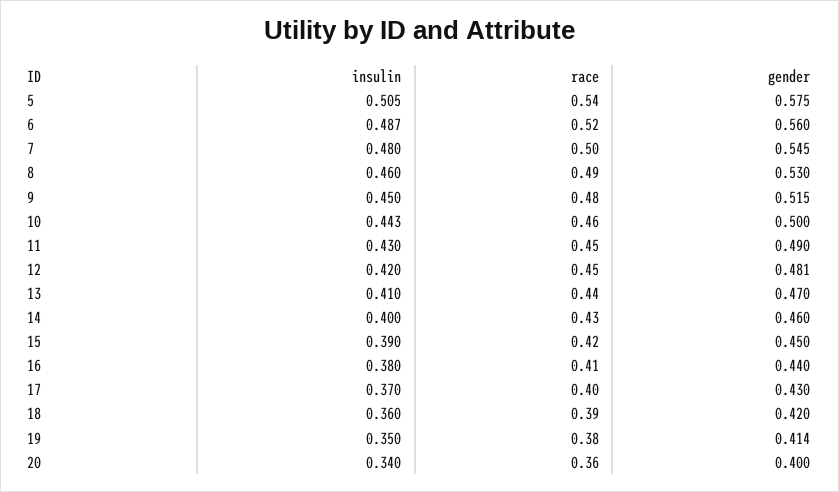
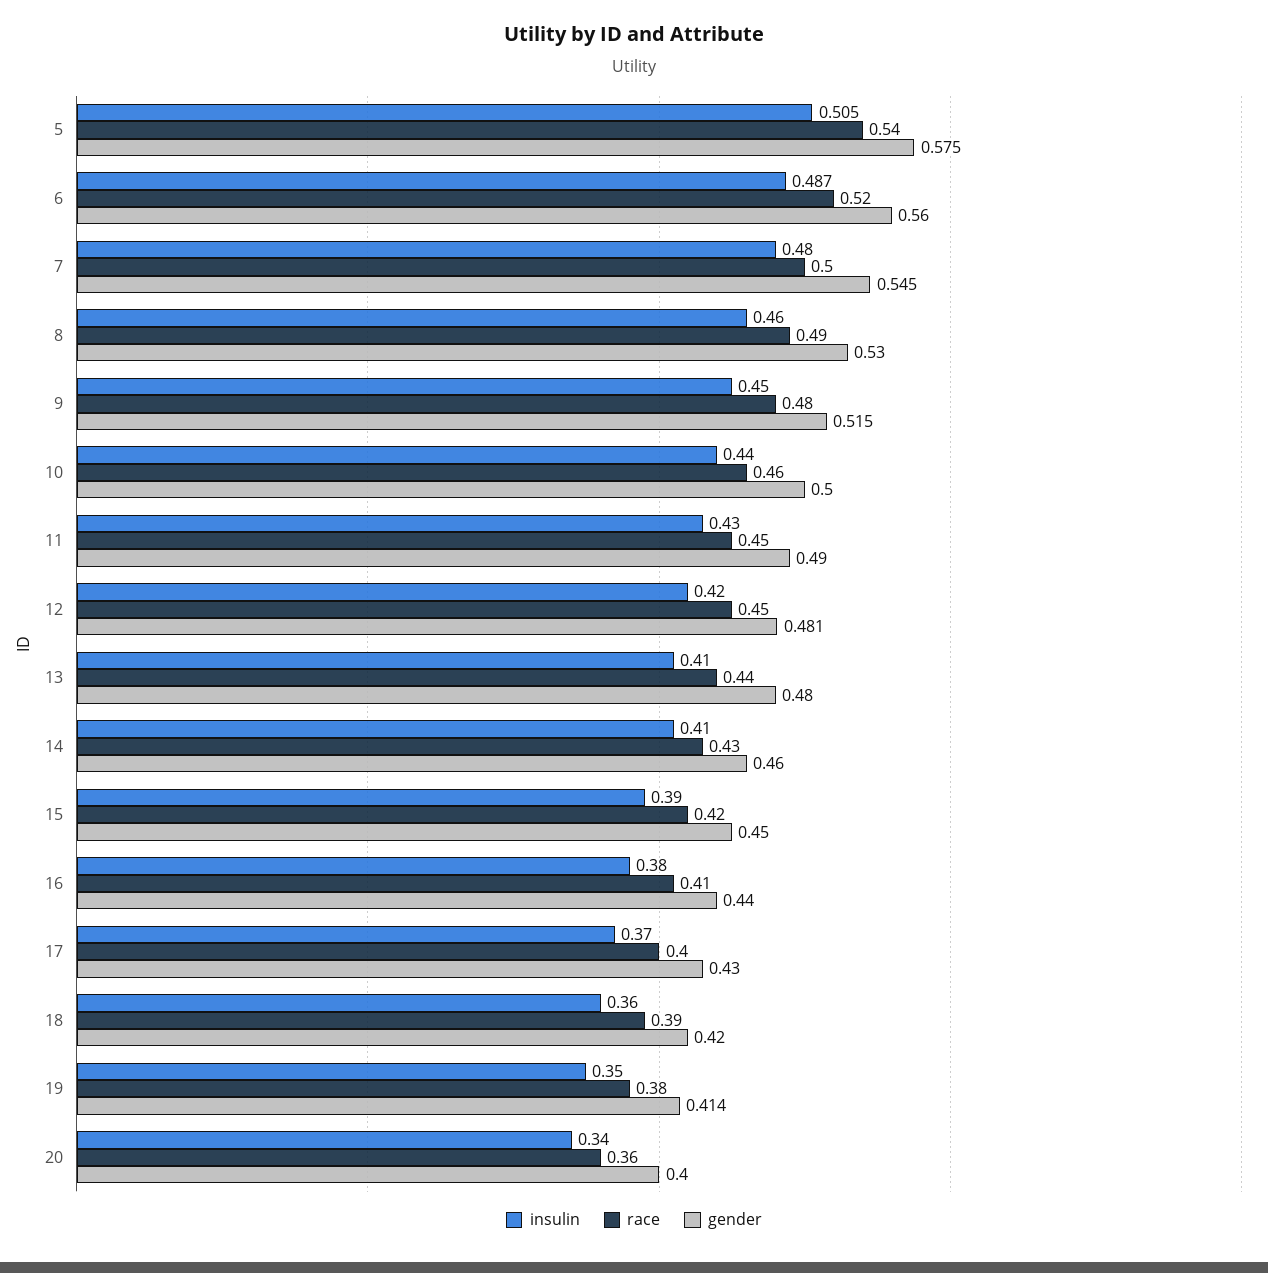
insulin, 10: 0.443 -> 0.44
gender, 13: 0.47 -> 0.48
insulin, 14: 0.4 -> 0.41

